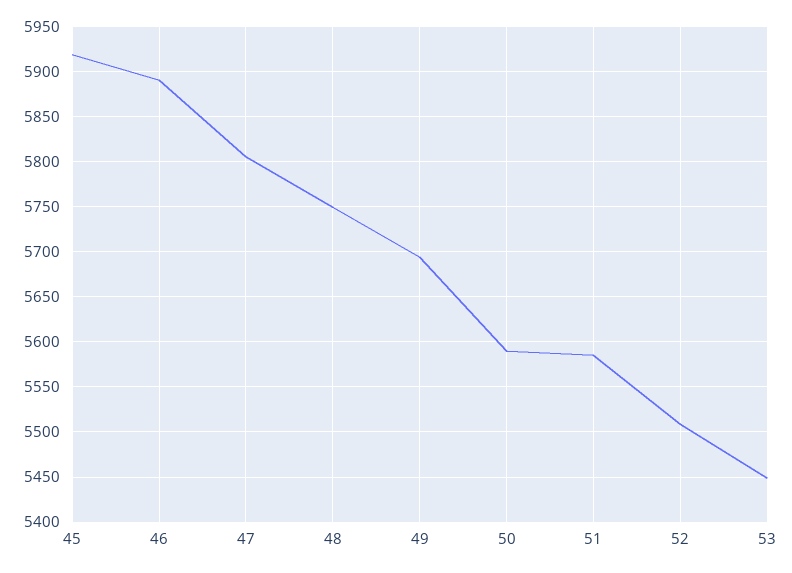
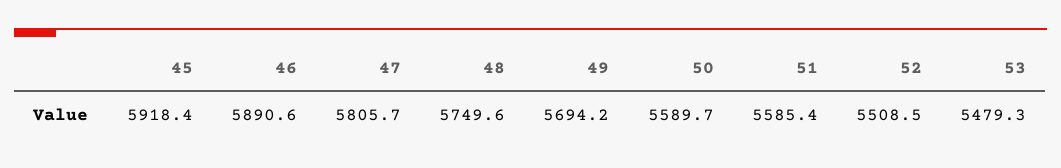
53: 5450 -> 5479.3

